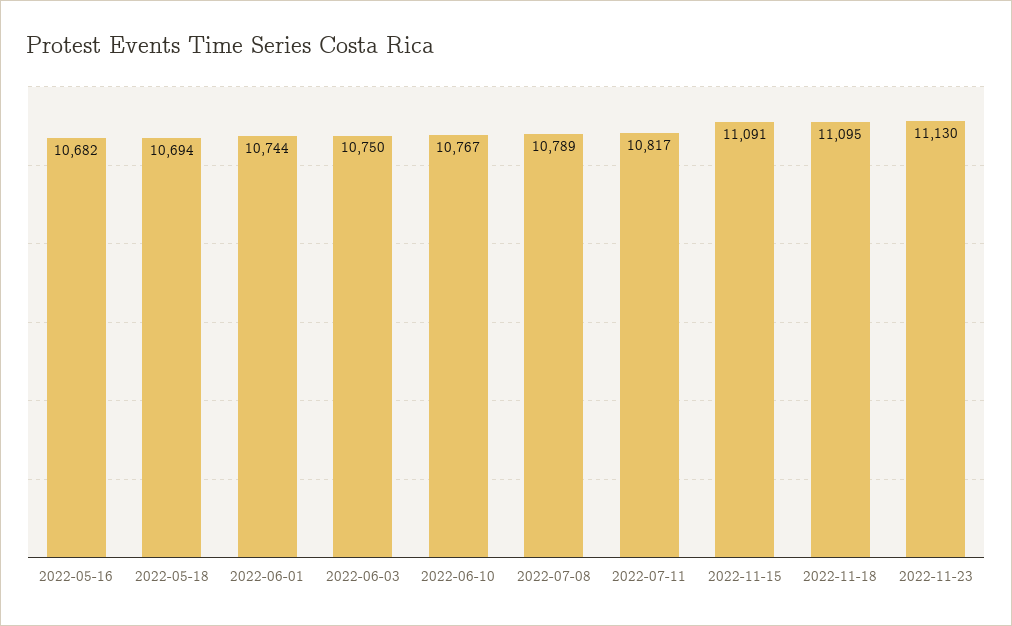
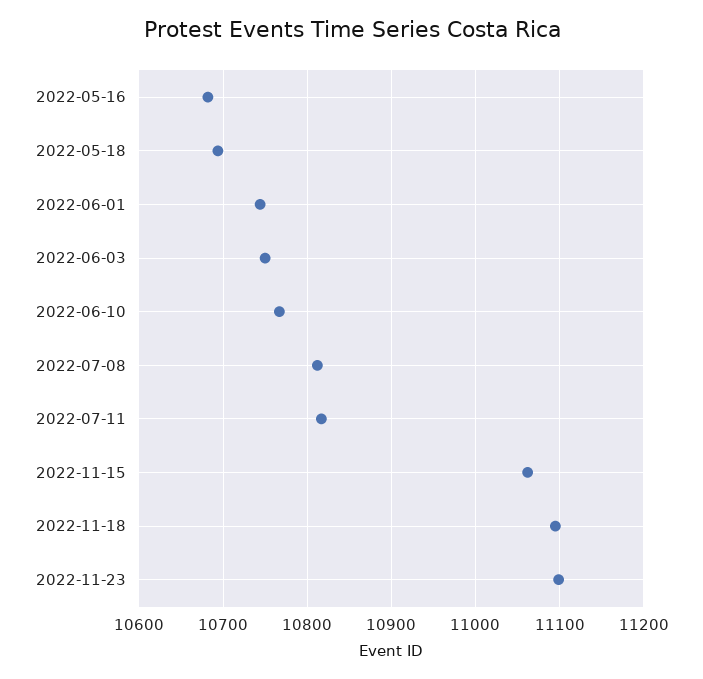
2022-07-08: 10789 -> 10810
2022-11-15: 11091 -> 11060
2022-11-23: 11130 -> 11100

